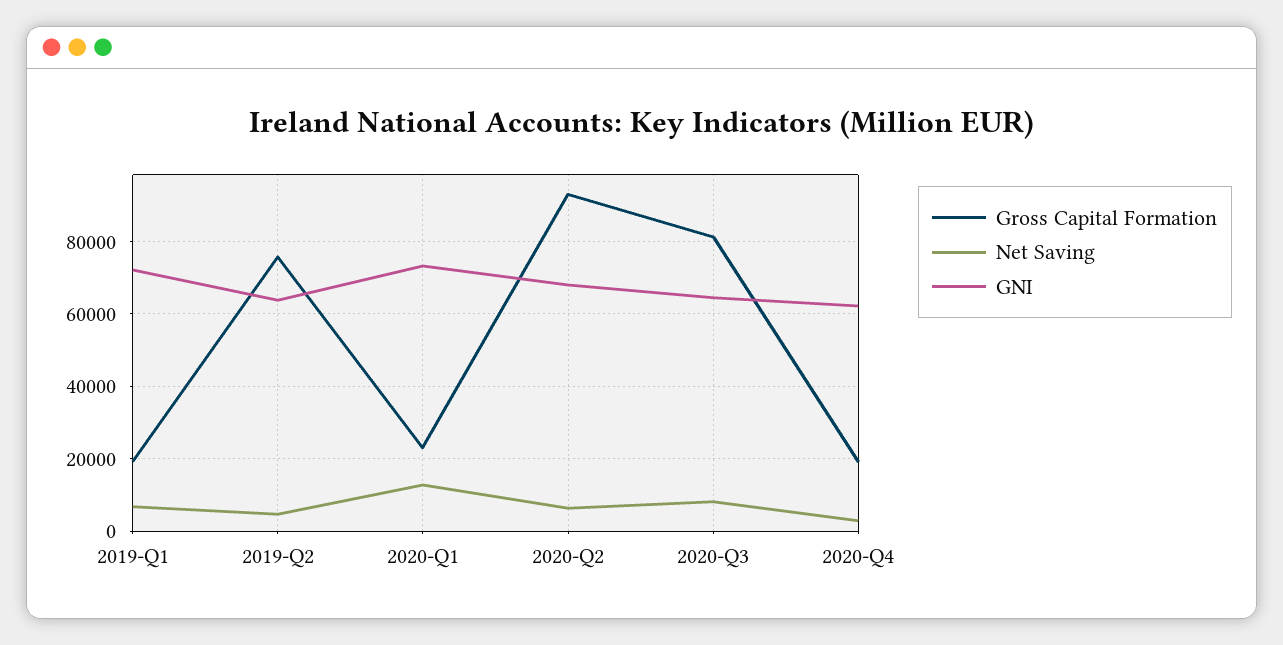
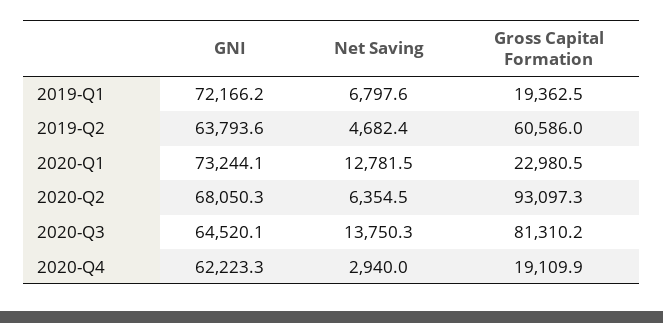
Gross Capital Formation, 2019-Q2: 76000 -> 60586
Net Saving, 2020-Q3: 8000 -> 13750.3

